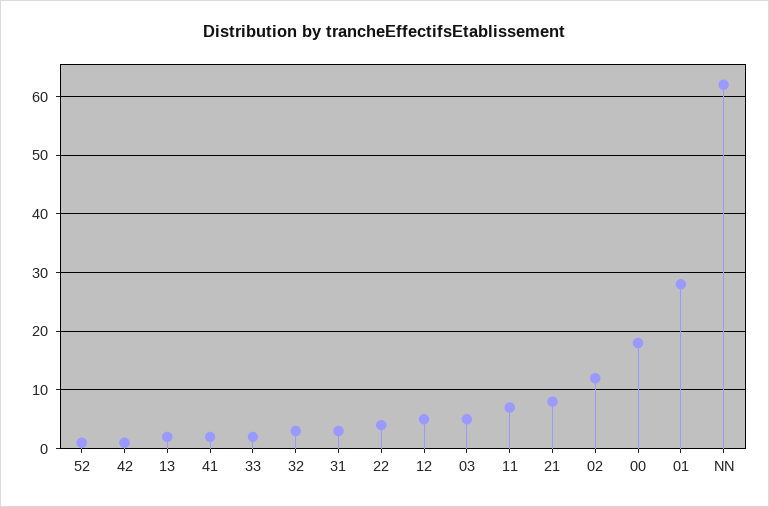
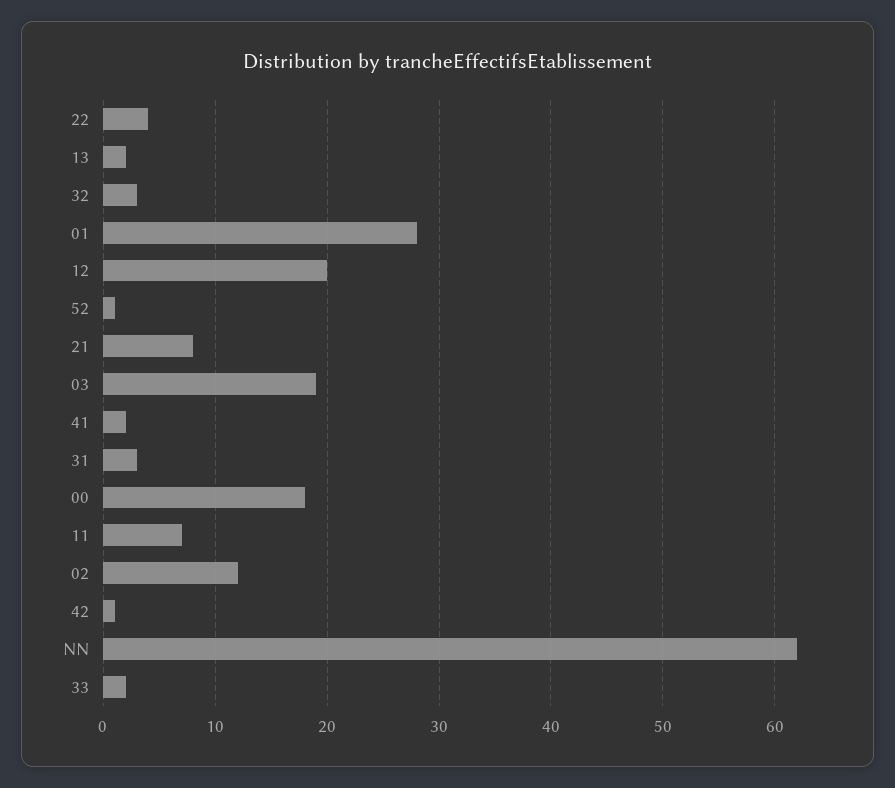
12: 5 -> 20
03: 5 -> 19

